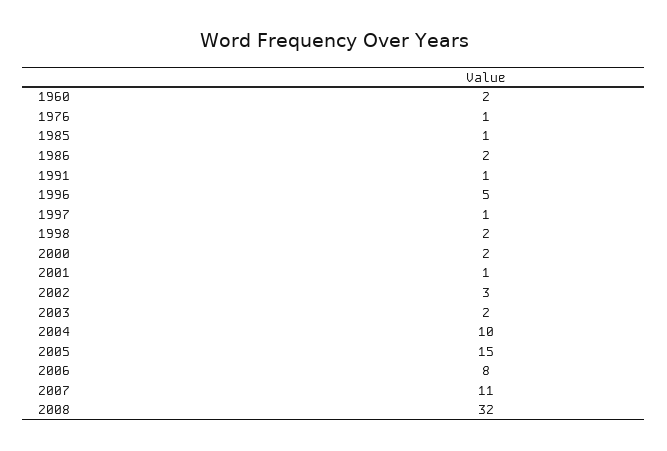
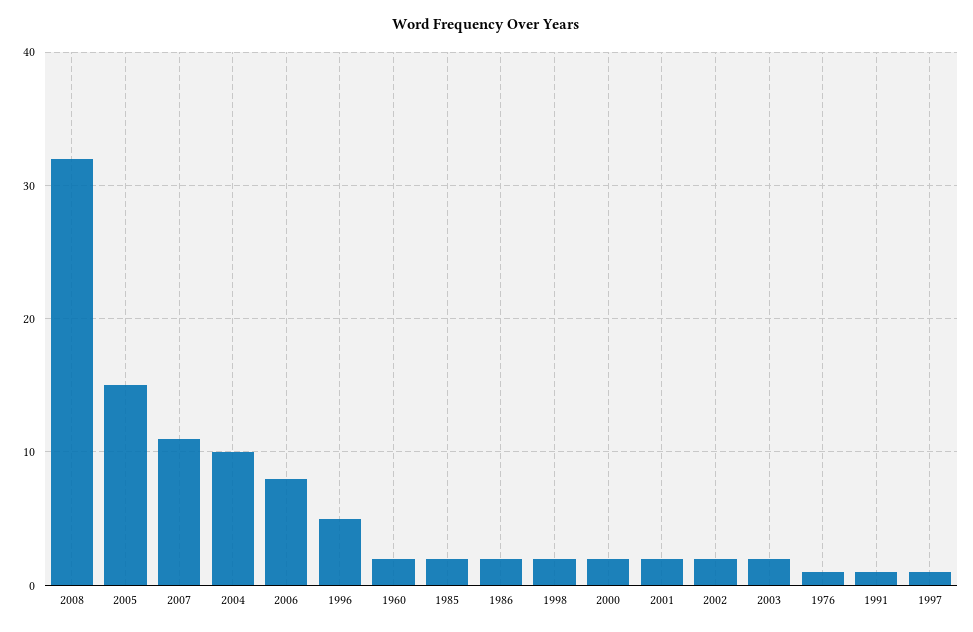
1985: 1 -> 2
2001: 1 -> 2
2002: 3 -> 2

